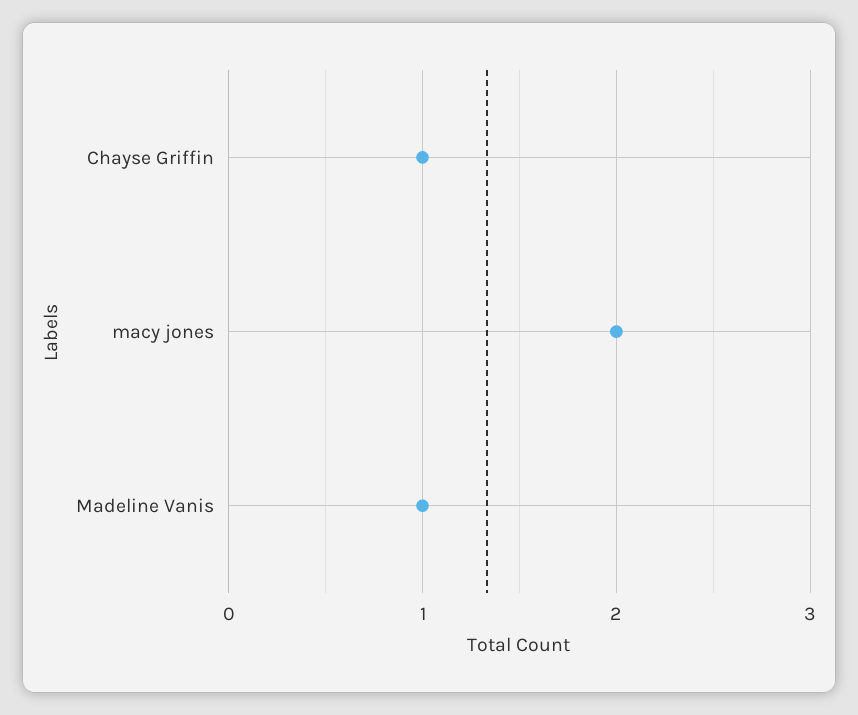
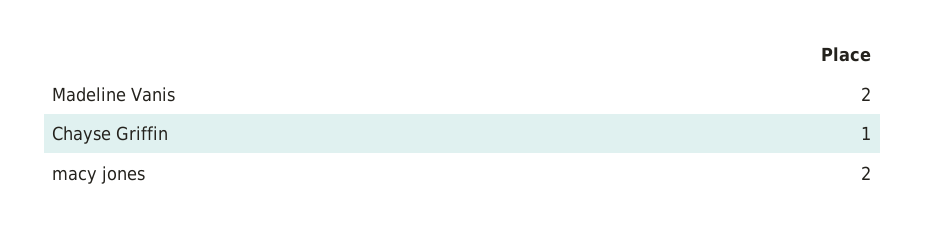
Madeline Vanis: 1 -> 2

